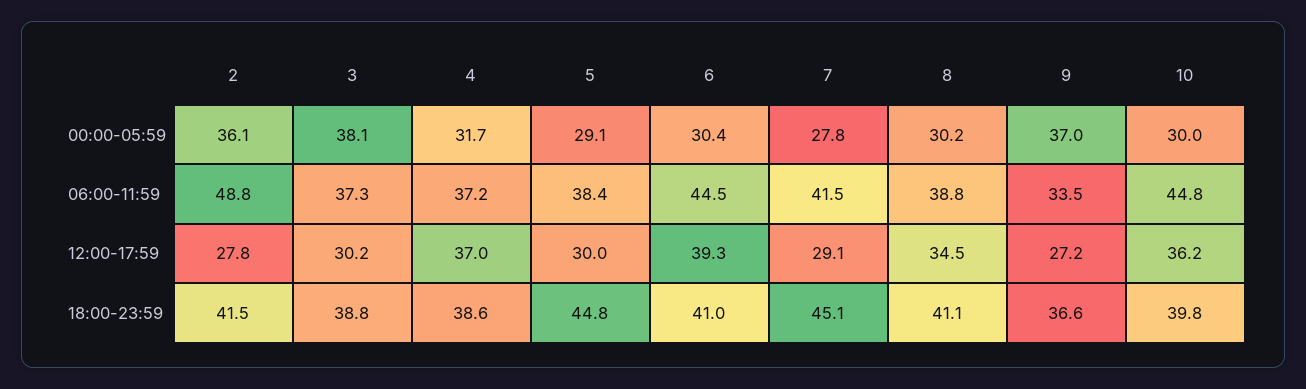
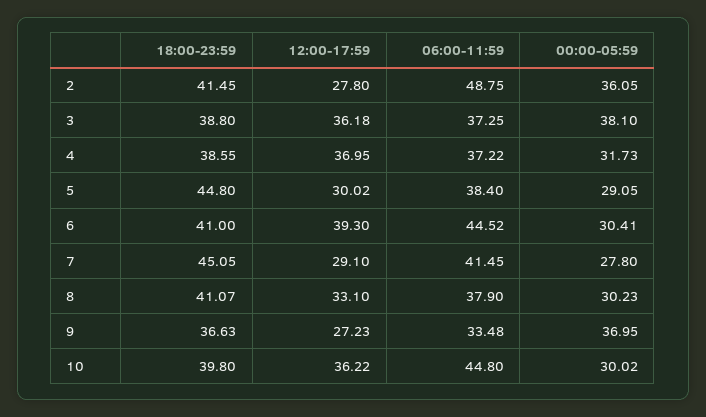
8, 06:00-11:59: 38.8 -> 37.9
3, 12:00-17:59: 30.2 -> 36.18
8, 12:00-17:59: 34.5 -> 33.1

